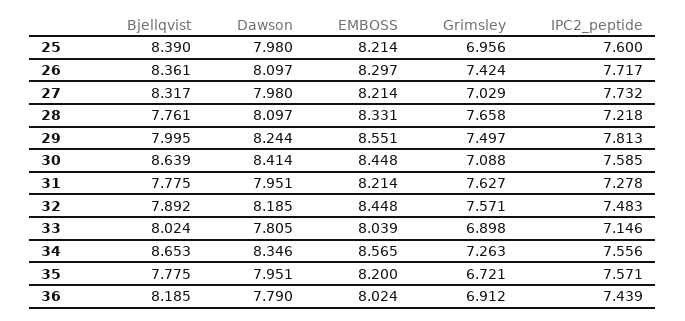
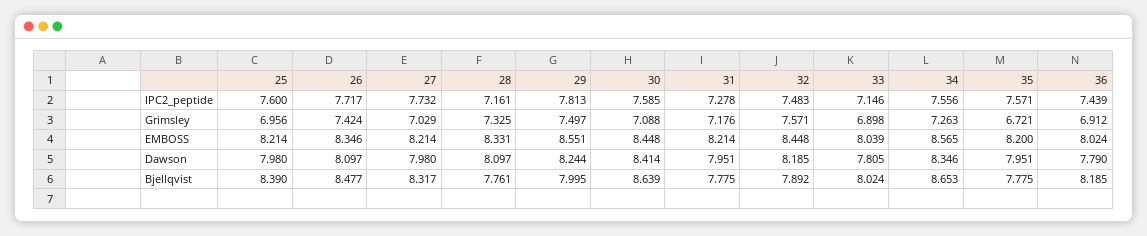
Bjellqvist, 26: 8.361 -> 8.477
EMBOSS, 26: 8.297 -> 8.346
Grimsley, 28: 7.658 -> 7.325
IPC2_peptide, 28: 7.218 -> 7.161
Grimsley, 31: 7.627 -> 7.176

